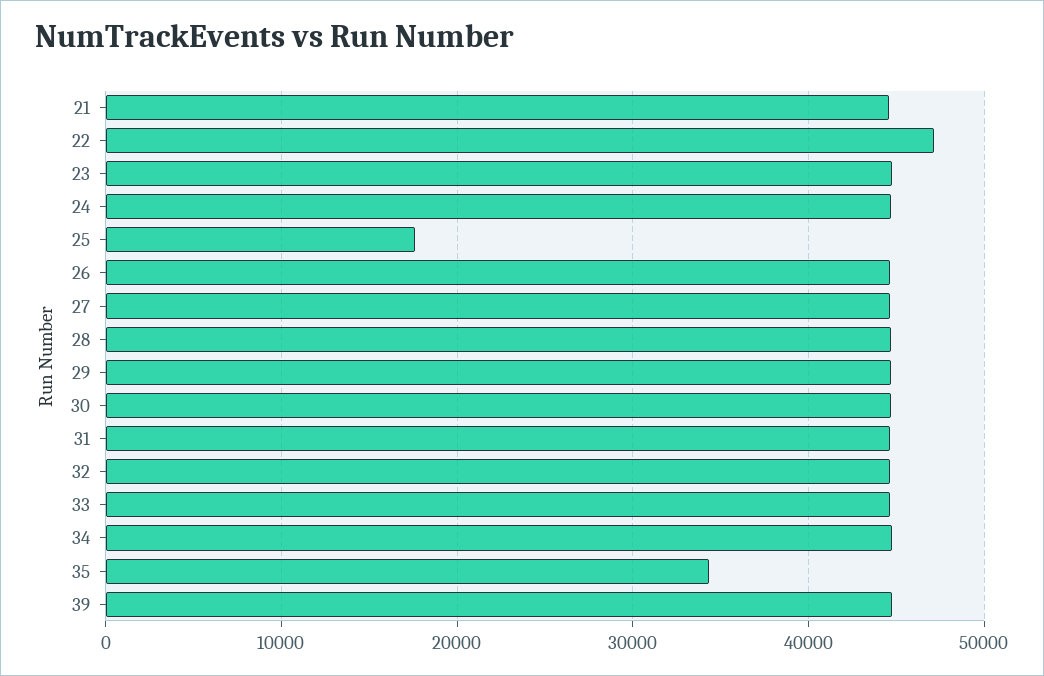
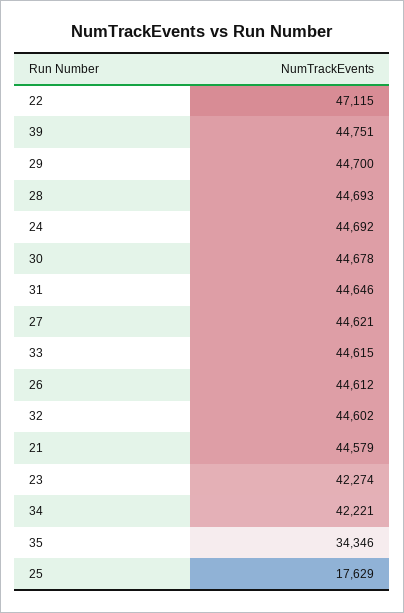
23: 45000 -> 42274
34: 45000 -> 42221

